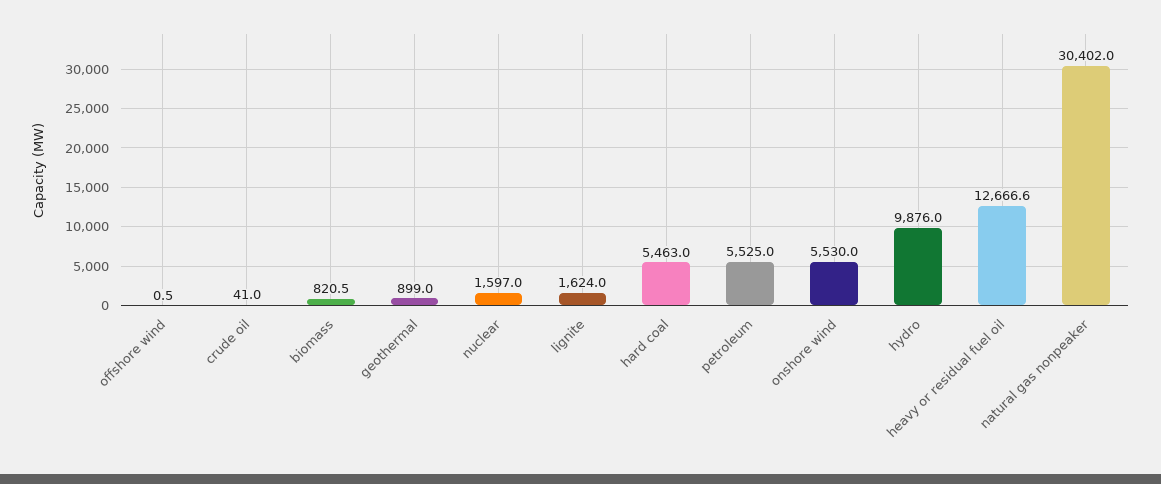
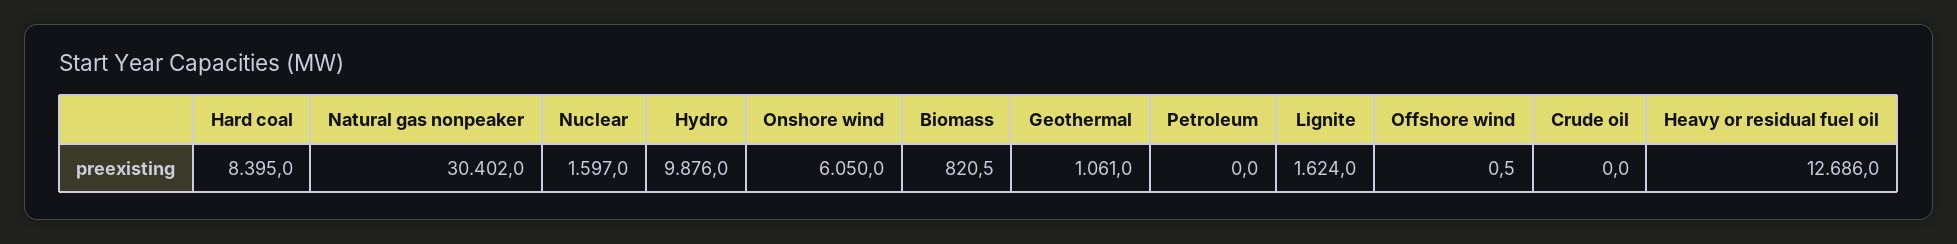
crude oil: 41 -> 0
geothermal: 899 -> 1061
hard coal: 5463 -> 8395
petroleum: 5525 -> 0
onshore wind: 5530 -> 6050
heavy or residual fuel oil: 12666.6 -> 12686

